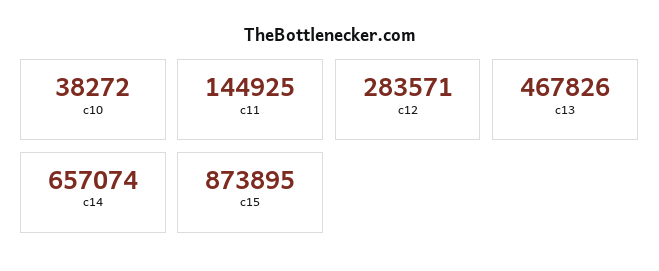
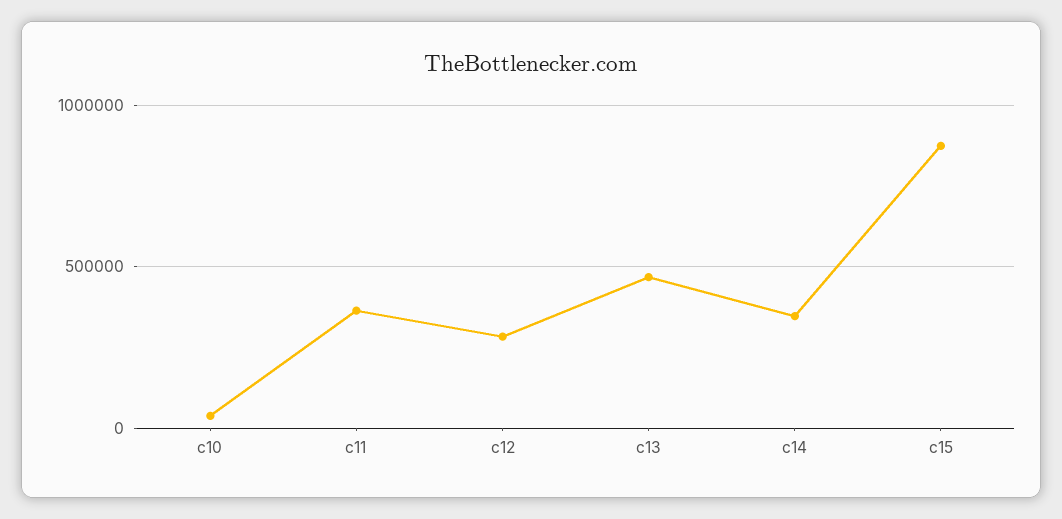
c11: 144925 -> 350000
c14: 657074 -> 350000

